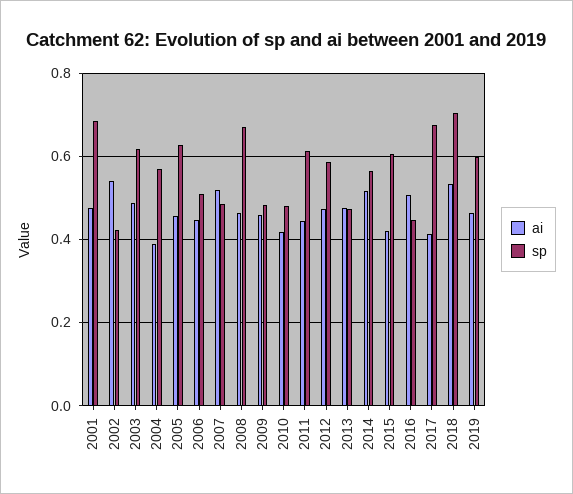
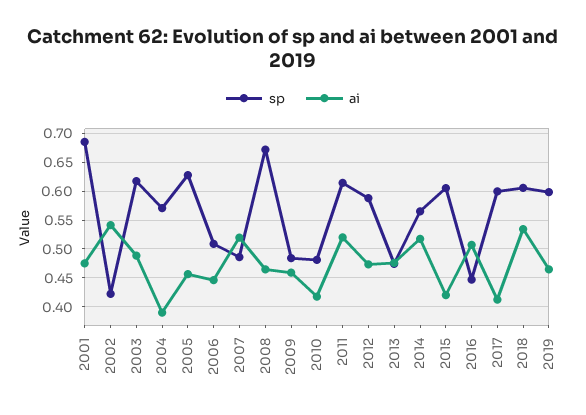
ai, 2011: 0.44 -> 0.525
sp, 2017: 0.68 -> 0.6
sp, 2018: 0.7 -> 0.6

